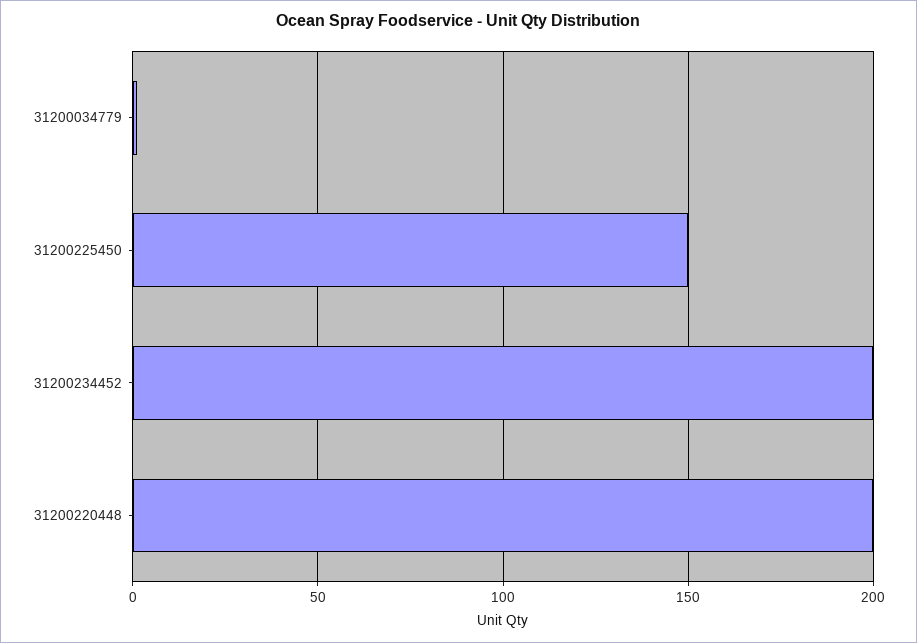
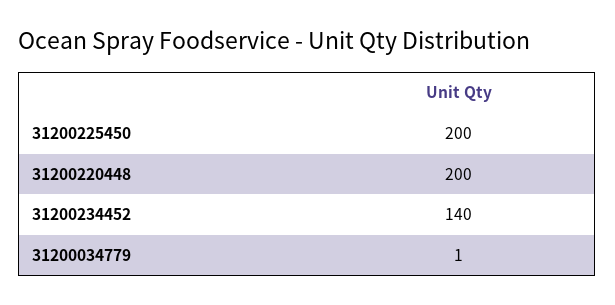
31200225450: 150 -> 200
31200234452: 200 -> 140

